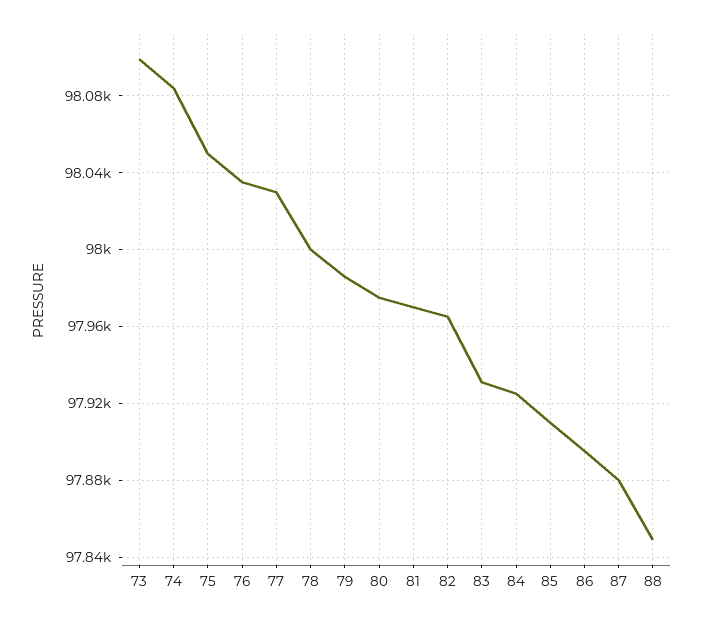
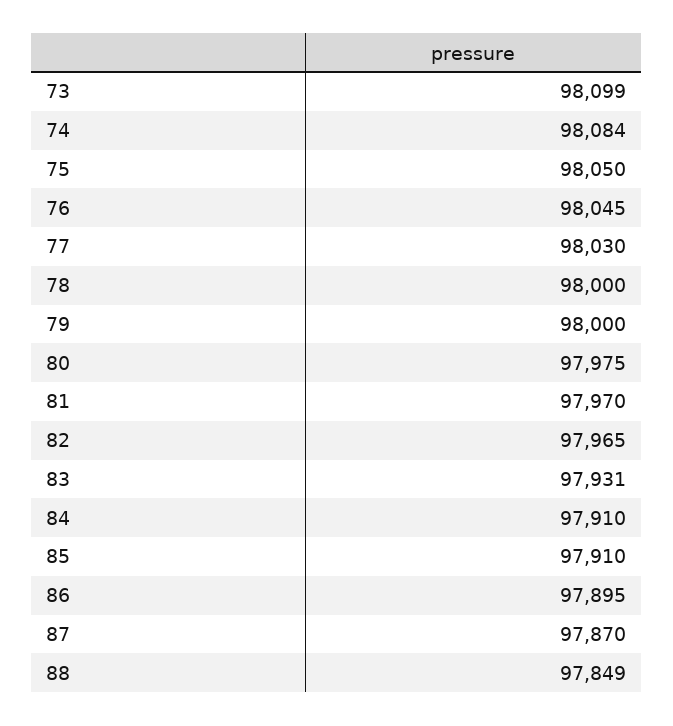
76: 98035 -> 98045
79: 97985 -> 98000
84: 97925 -> 97910
87: 97880 -> 97870

